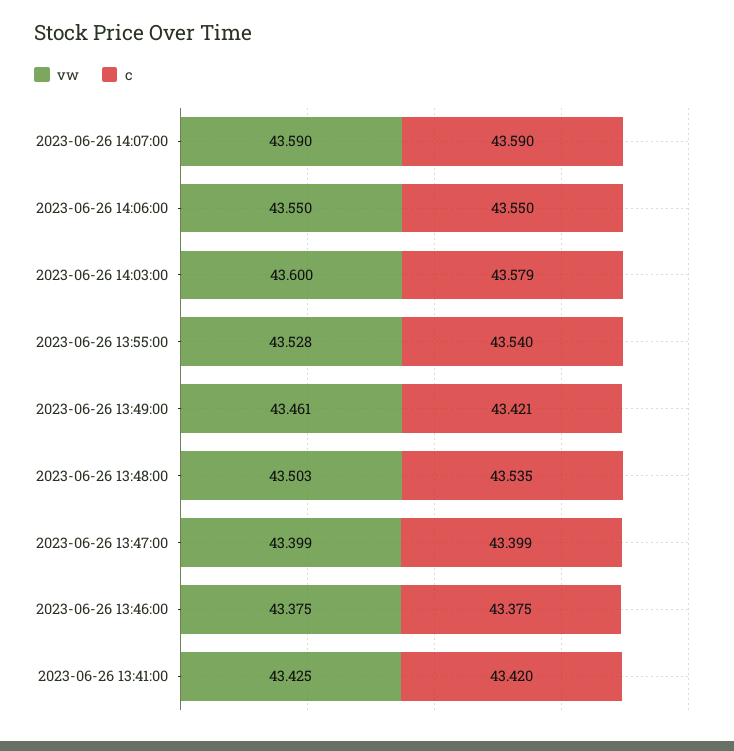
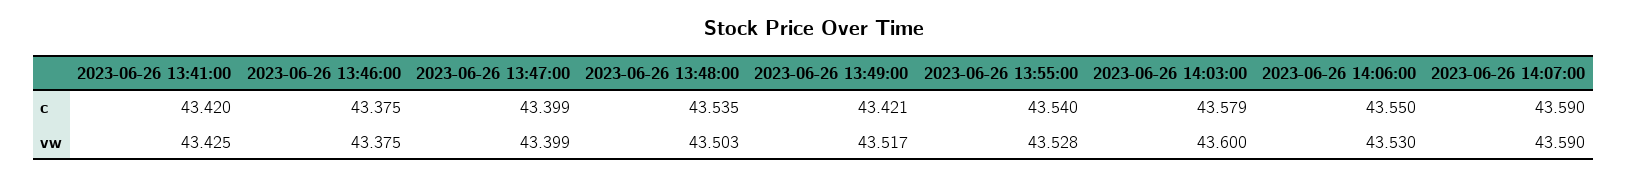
vw, 2023-06-26 14:06:00: 43.55 -> 43.53
vw, 2023-06-26 13:49:00: 43.461 -> 43.517

